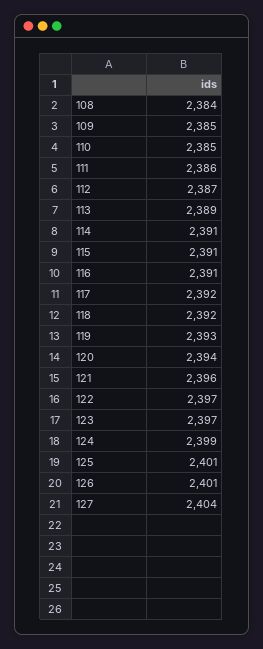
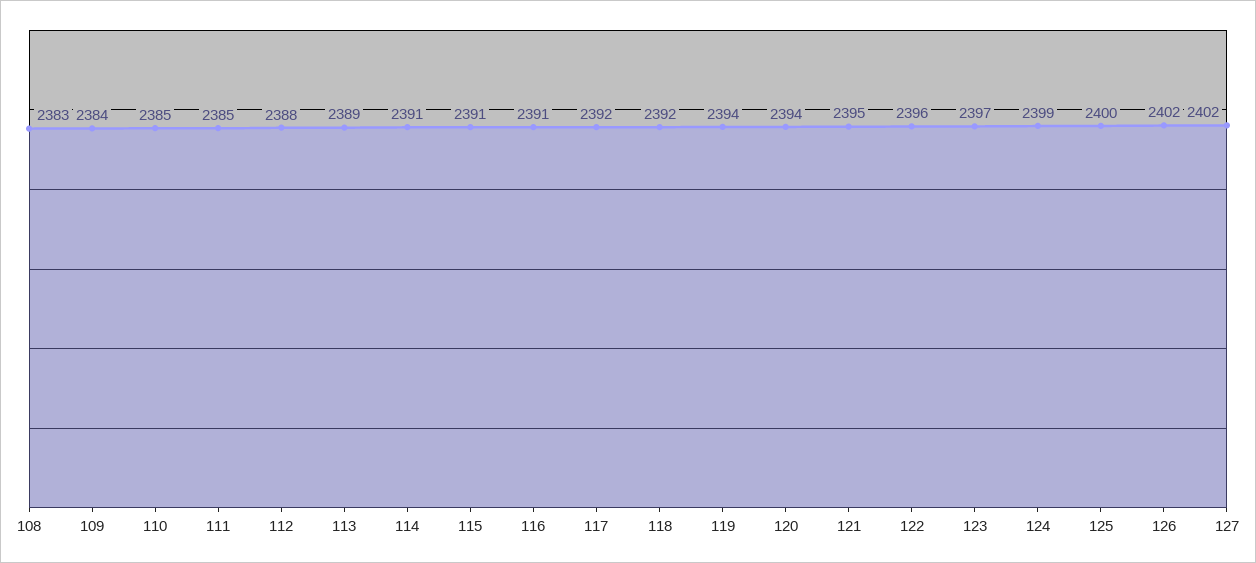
108: 2384 -> 2383
109: 2385 -> 2384
111: 2386 -> 2385
112: 2387 -> 2388
119: 2393 -> 2394
121: 2396 -> 2395
122: 2397 -> 2396
125: 2401 -> 2400
126: 2401 -> 2402
127: 2404 -> 2402

